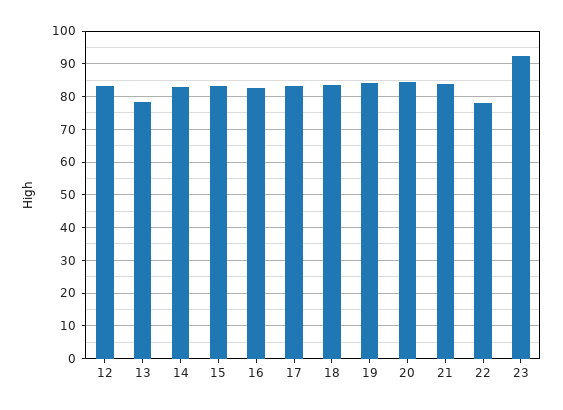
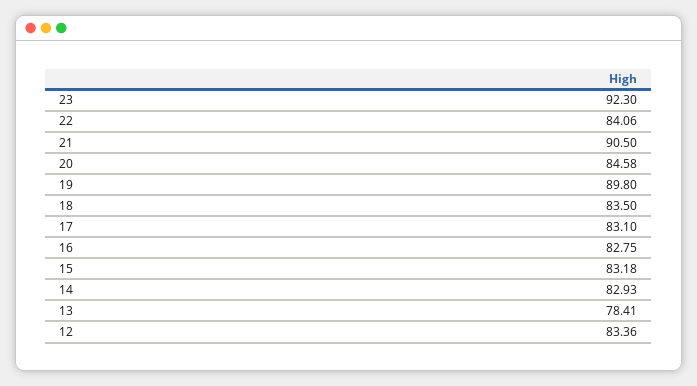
19: 84 -> 89.8
21: 84 -> 90.5
22: 78 -> 84.06

